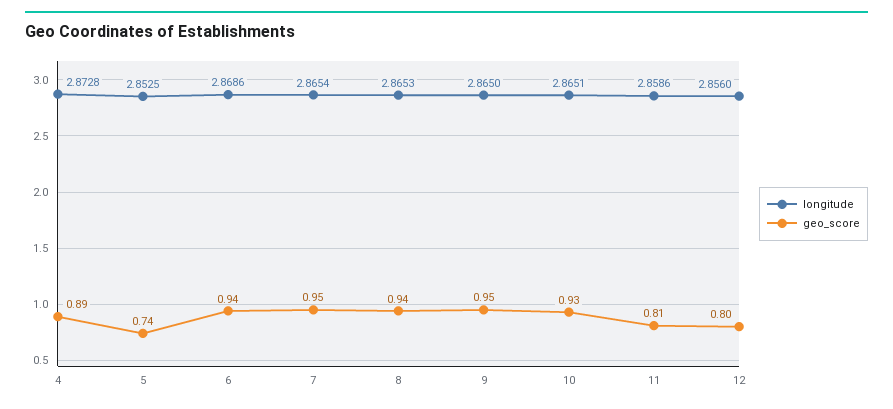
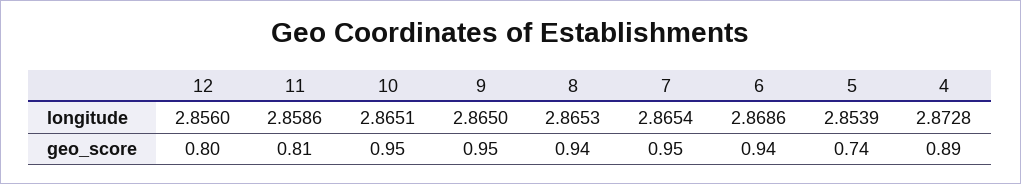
longitude, 5: 2.8525 -> 2.8539
geo_score, 10: 0.93 -> 0.95

